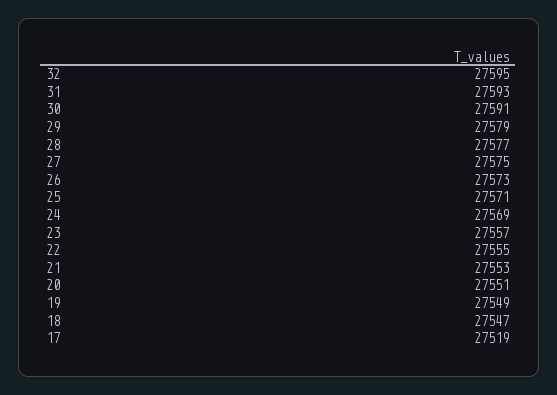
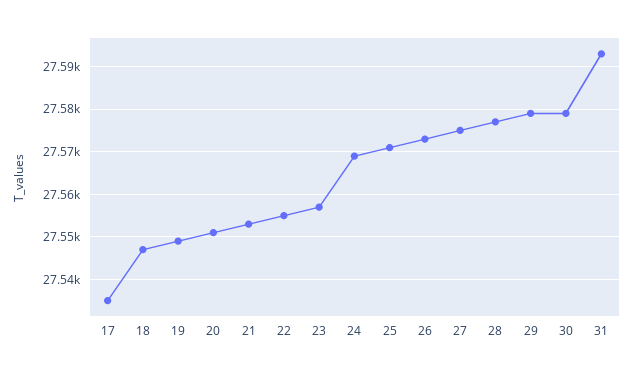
32: 27595 -> none
30: 27591 -> 27580
17: 27519 -> 27535

